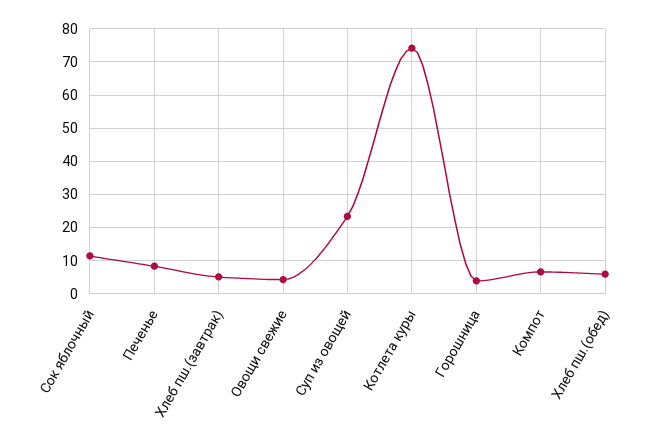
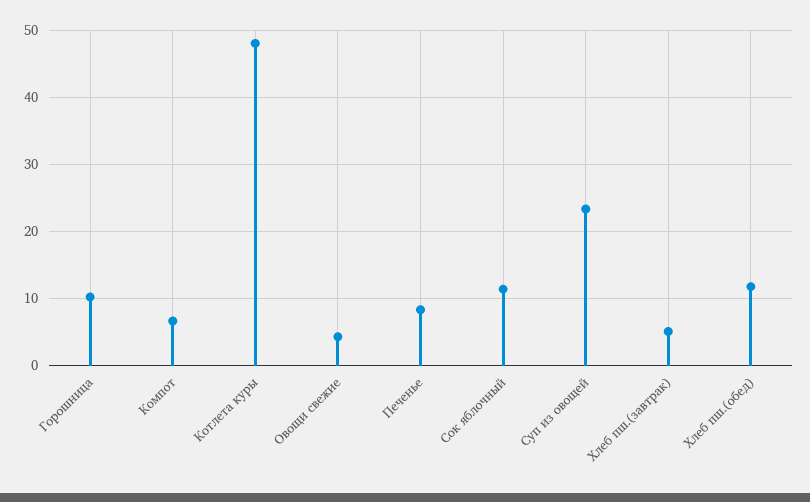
Котлета куры: 74 -> 48
Горошница: 4 -> 10
Хлеб пш.(обед): 6 -> 12

